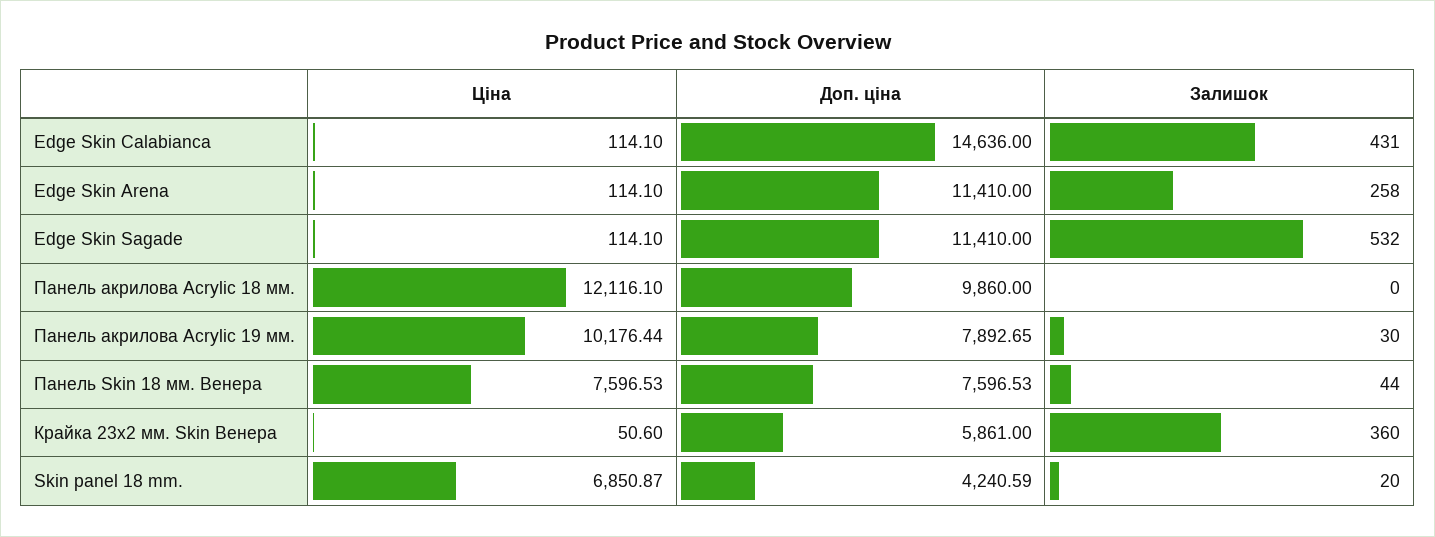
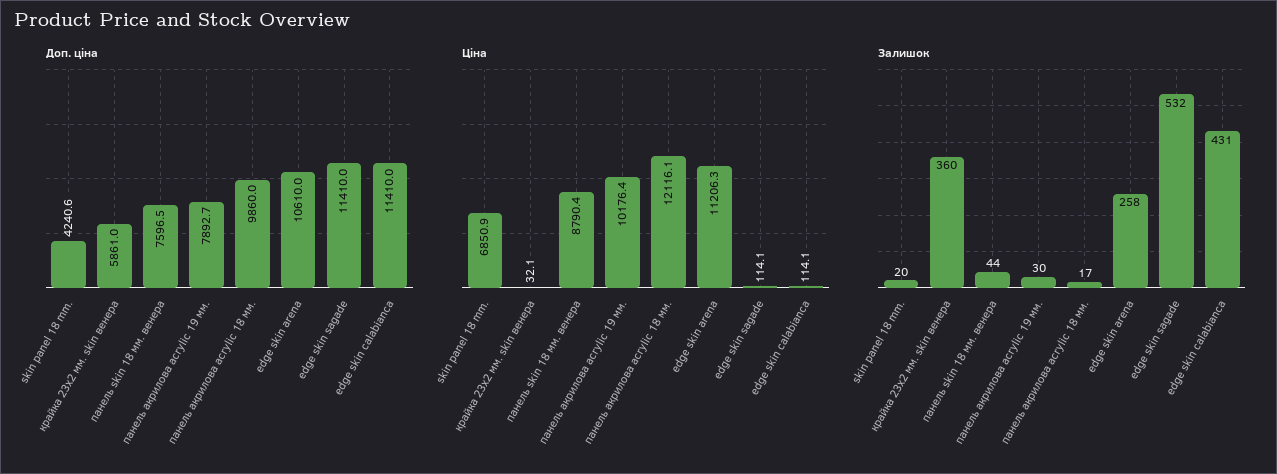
Доп. ціна, Edge Skin Calabianca: 14636 -> 11410
Ціна, Edge Skin Arena: 114.1 -> 11206.3
Доп. ціна, Edge Skin Arena: 11410 -> 10610
Залишок, Панель акрилова Acrylic 18 мм.: 0 -> 17
Ціна, Панель Skin 18 мм. Венера: 7596.53 -> 8790.4
Ціна, Крайка 23x2 мм. Skin Венера: 50.6 -> 32.1

